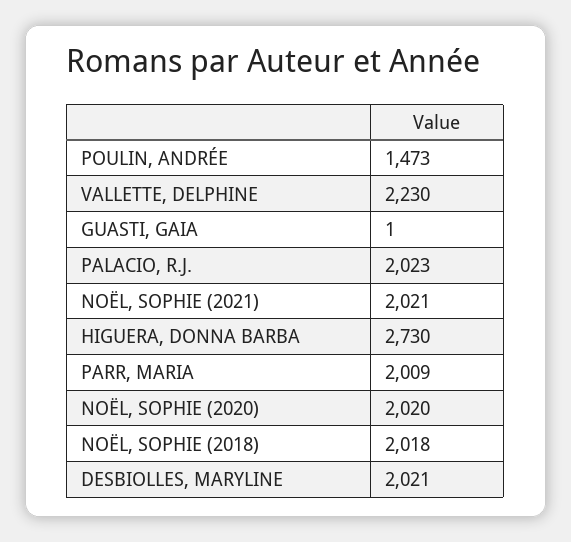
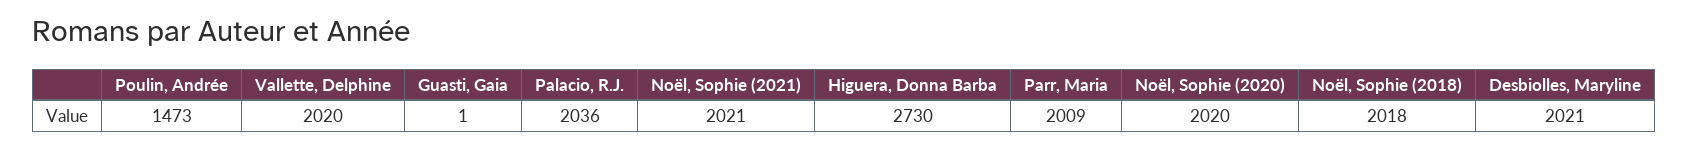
VALLETTE, DELPHINE: 2230 -> 2020
PALACIO, R.J.: 2023 -> 2036

